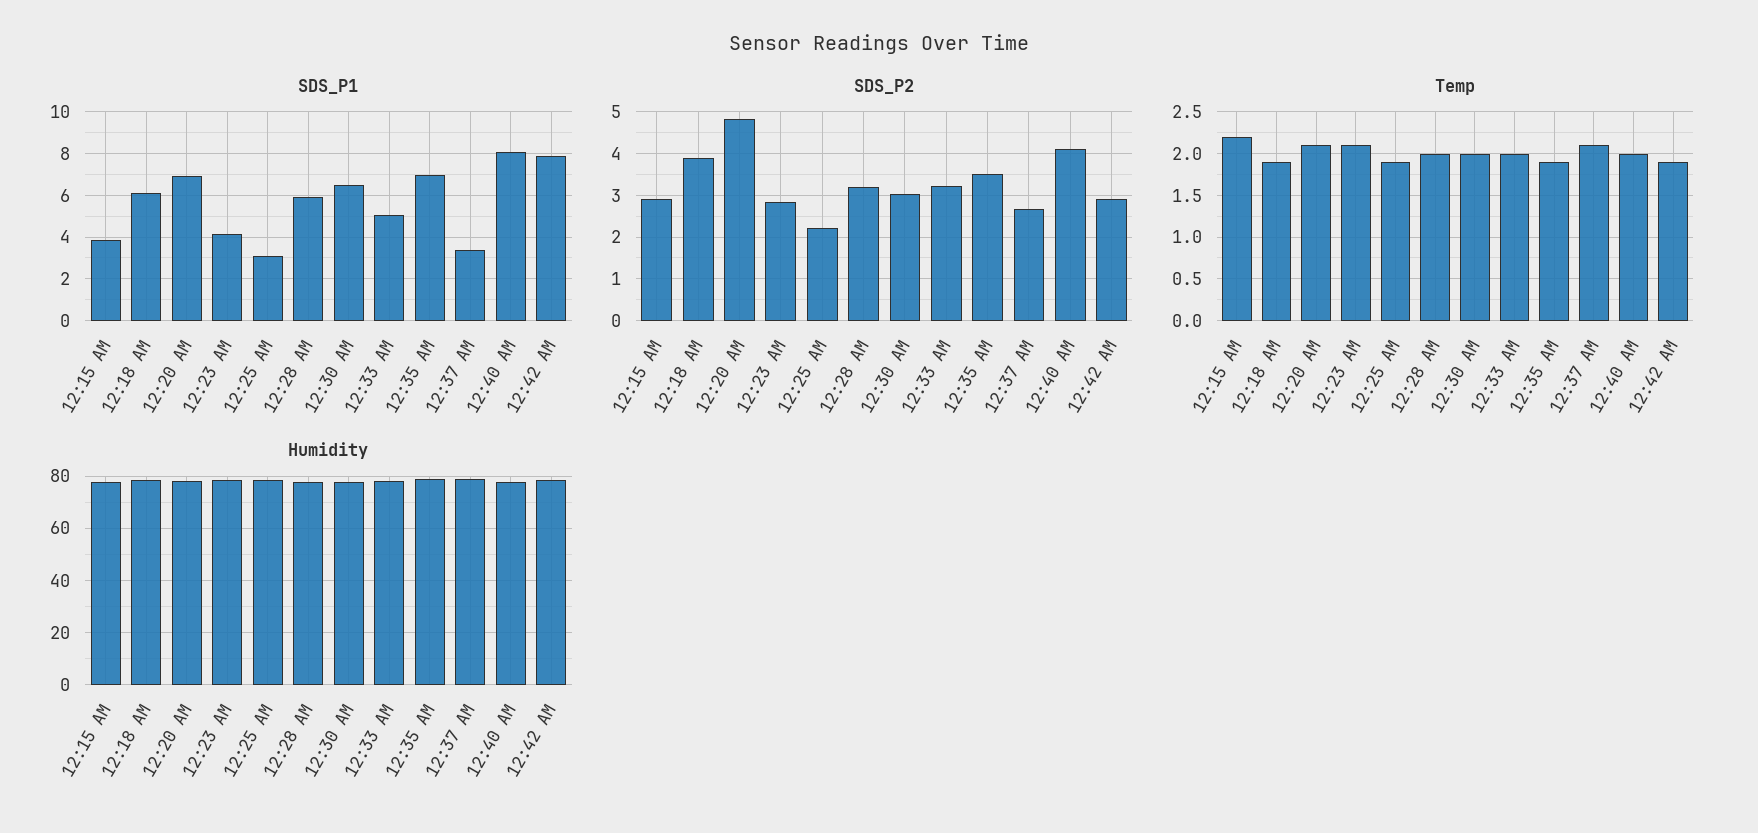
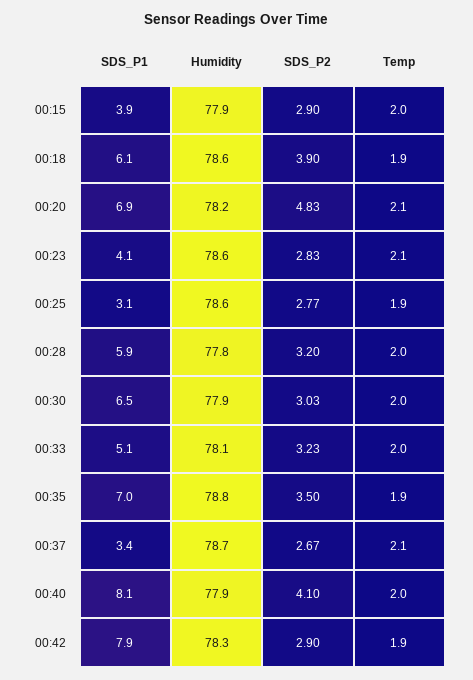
SDS_P2, 12:25 AM: 2.2 -> 2.77
Temp, 12:15 AM: 2.2 -> 2

